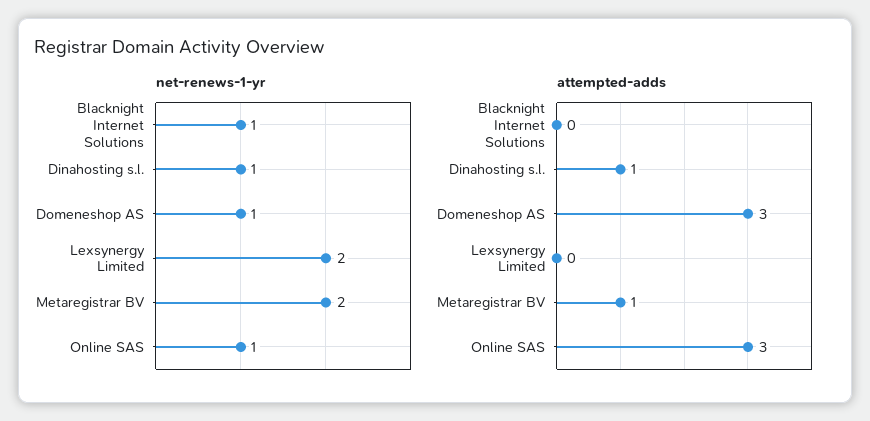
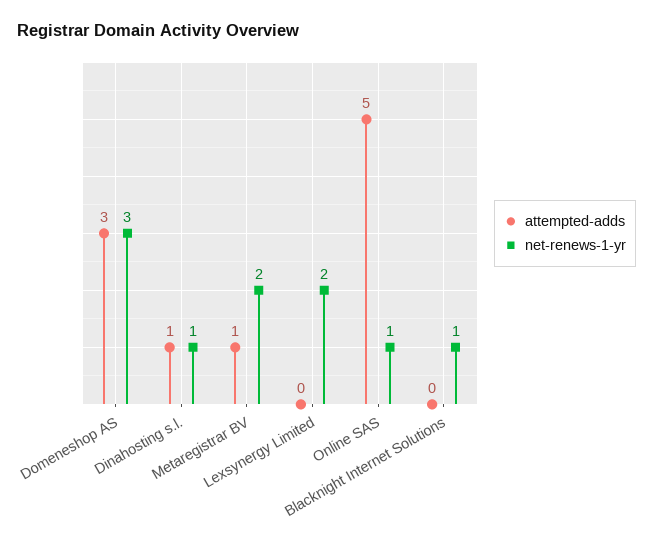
net-renews-1-yr, Domeneshop AS: 1 -> 3
attempted-adds, Online SAS: 3 -> 5

